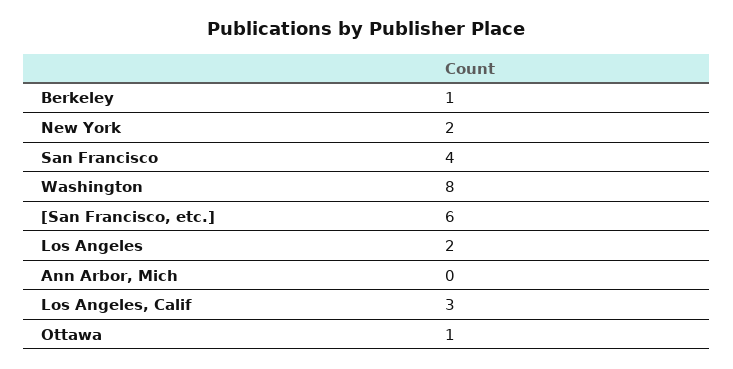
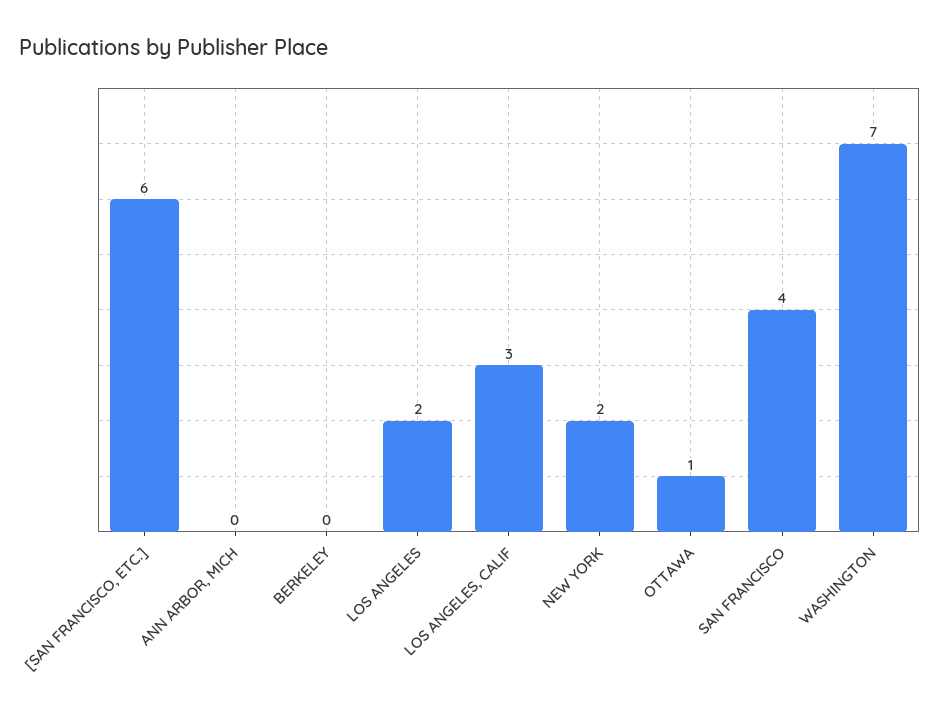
Berkeley: 1 -> 0
Washington: 8 -> 7

